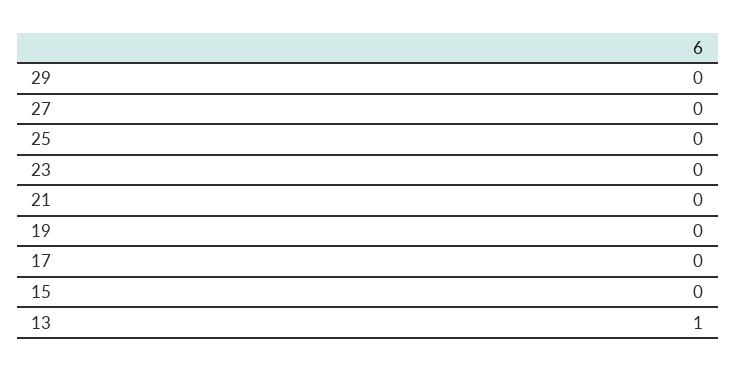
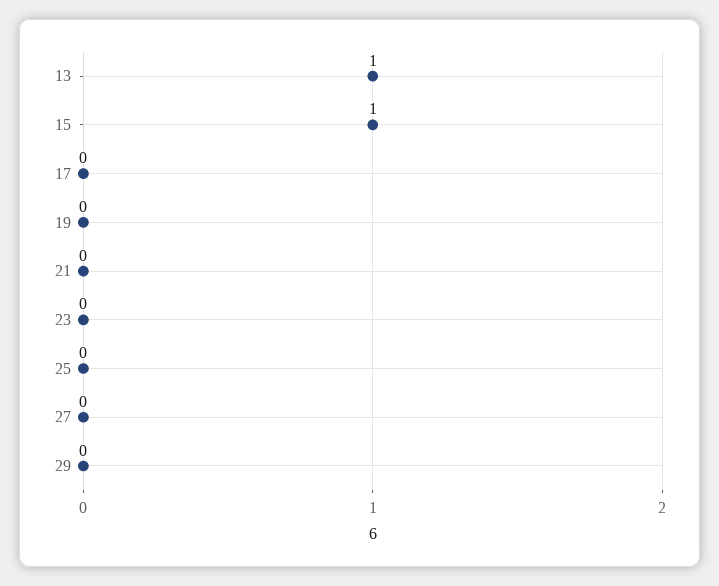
15: 0 -> 1

